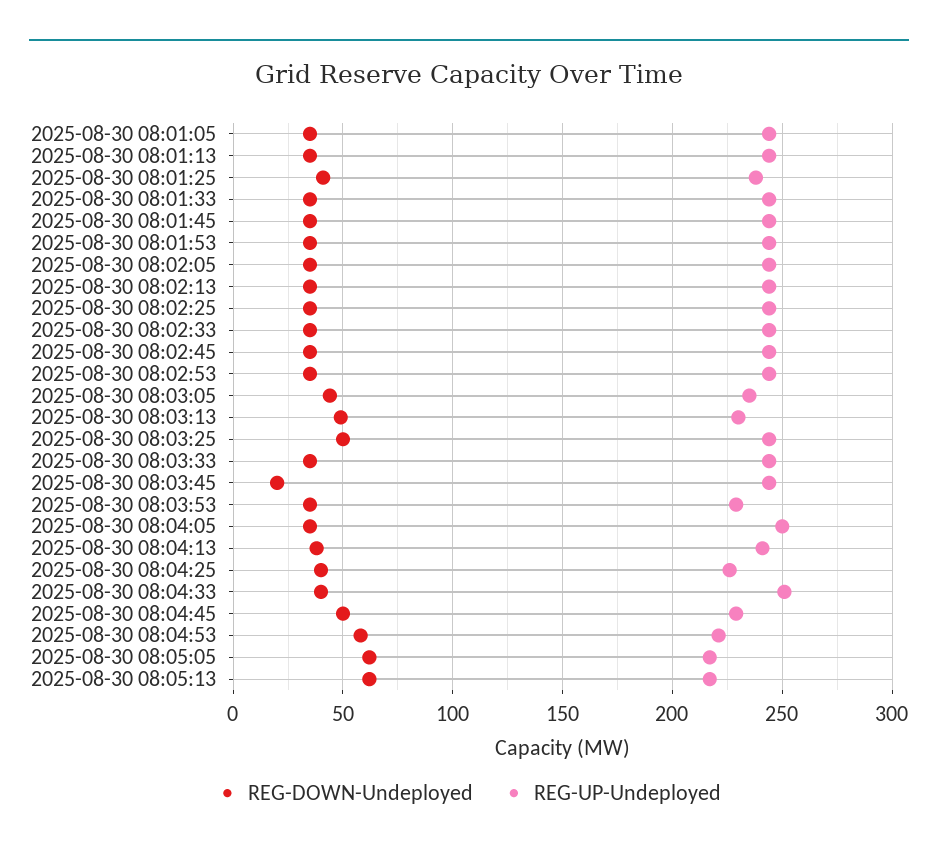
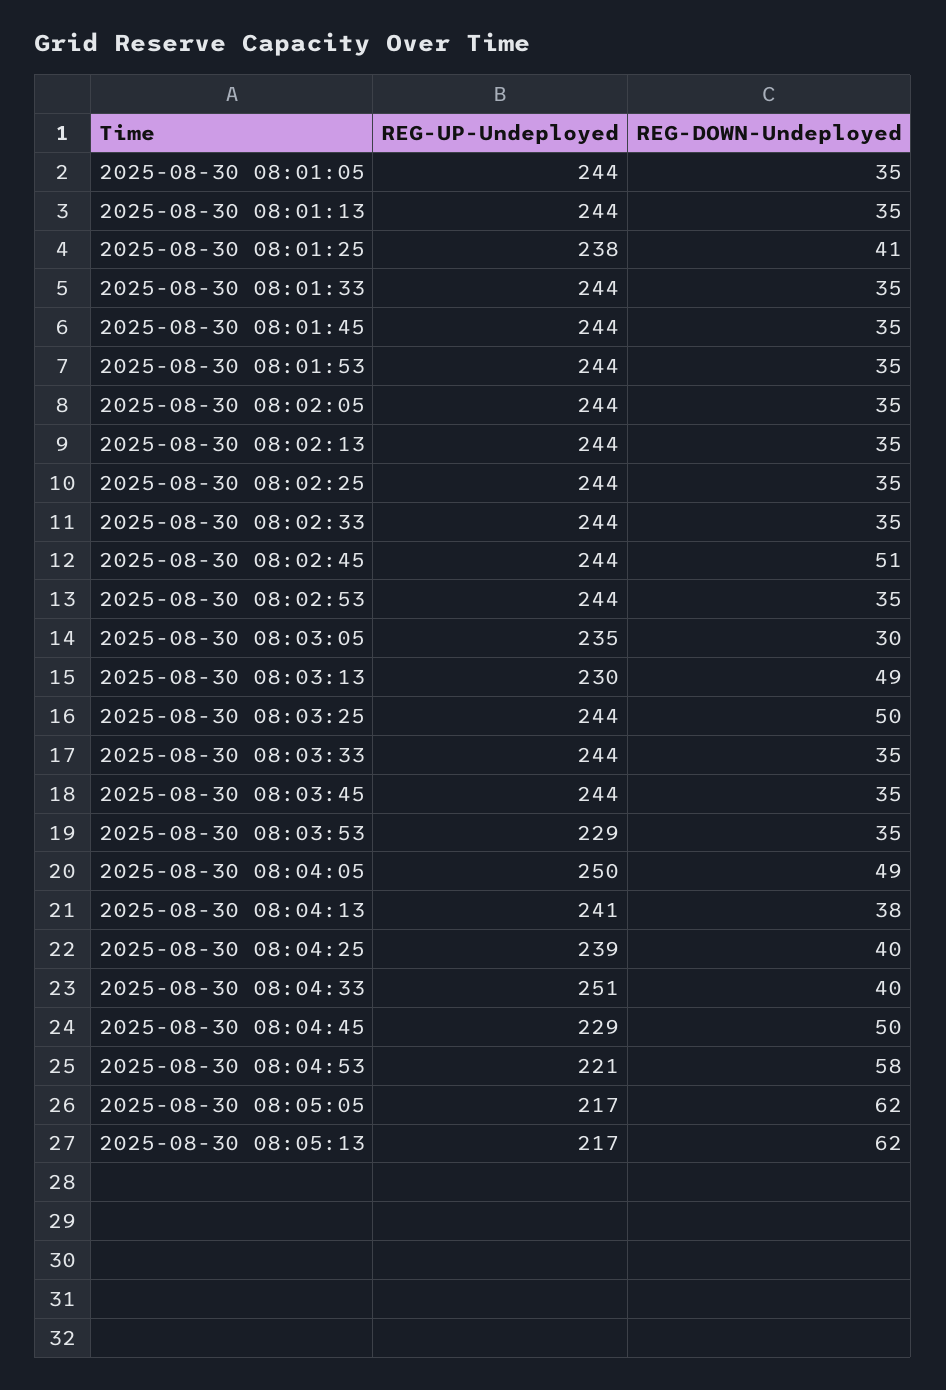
REG-DOWN-Undeployed, 2025-08-30 08:02:45: 35 -> 51
REG-DOWN-Undeployed, 2025-08-30 08:03:05: 45 -> 30
REG-DOWN-Undeployed, 2025-08-30 08:03:45: 20 -> 35
REG-DOWN-Undeployed, 2025-08-30 08:04:05: 35 -> 49
REG-UP-Undeployed, 2025-08-30 08:04:25: 225 -> 239

